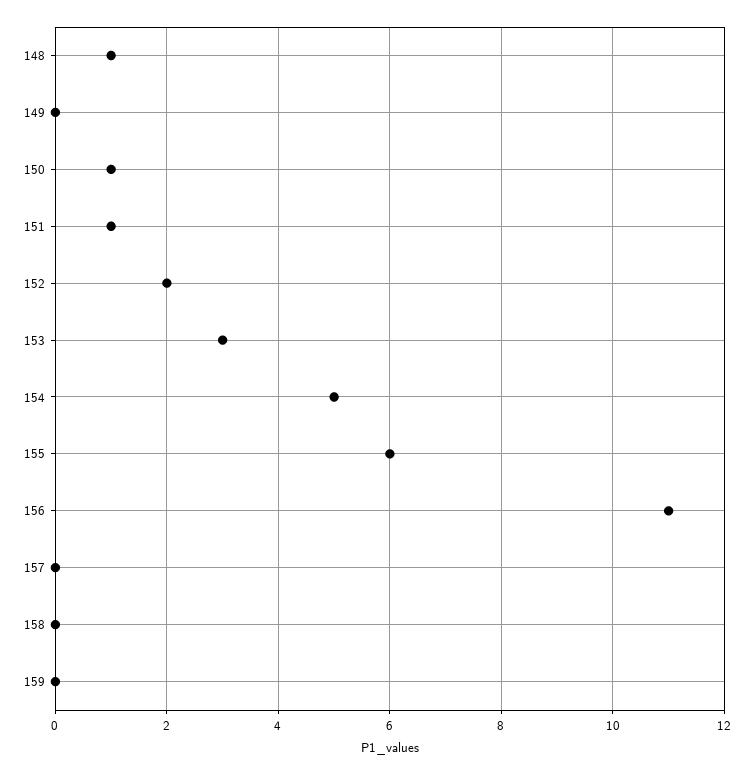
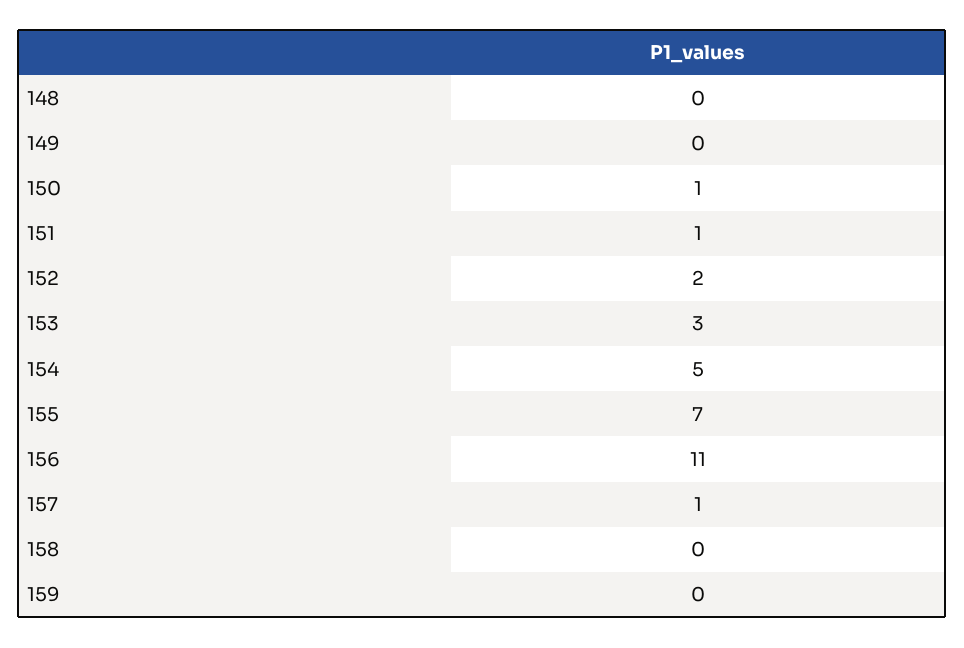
148: 1 -> 0
155: 6 -> 7
157: 0 -> 1

